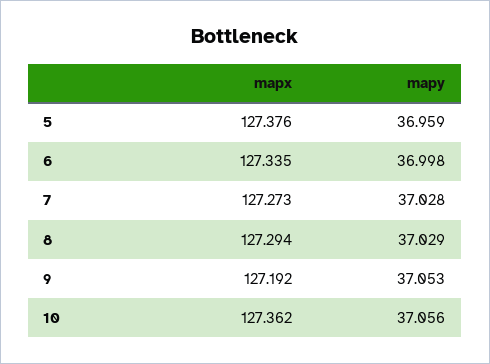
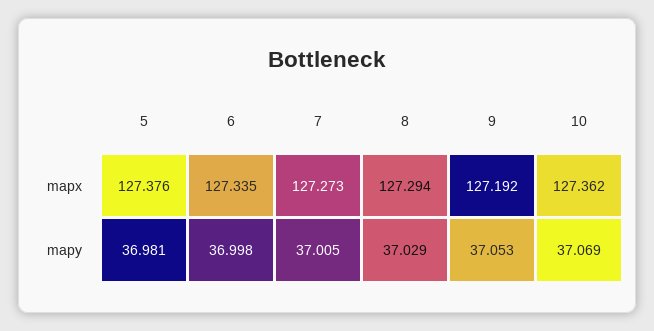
mapy, 5: 36.959 -> 36.981
mapy, 7: 37.028 -> 37.005
mapy, 10: 37.056 -> 37.069

